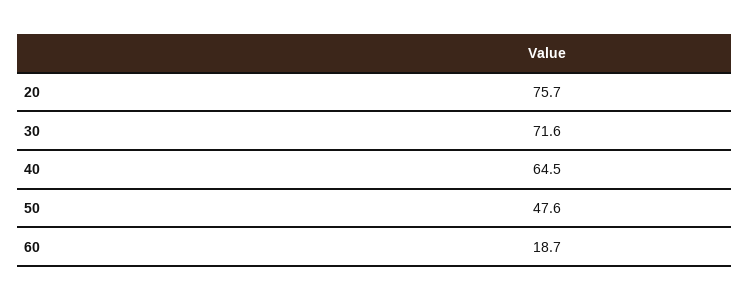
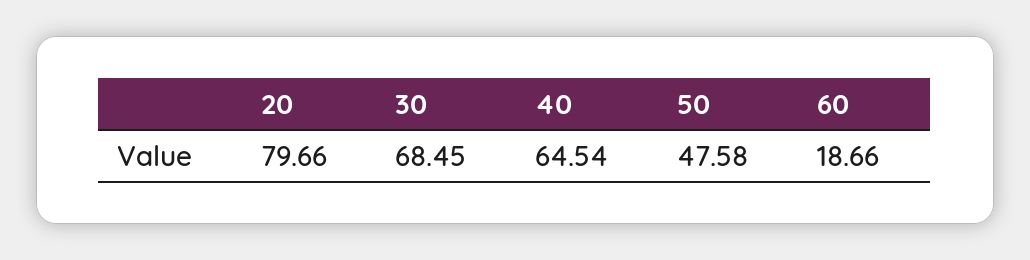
20: 75.7 -> 79.66
30: 71.6 -> 68.45

